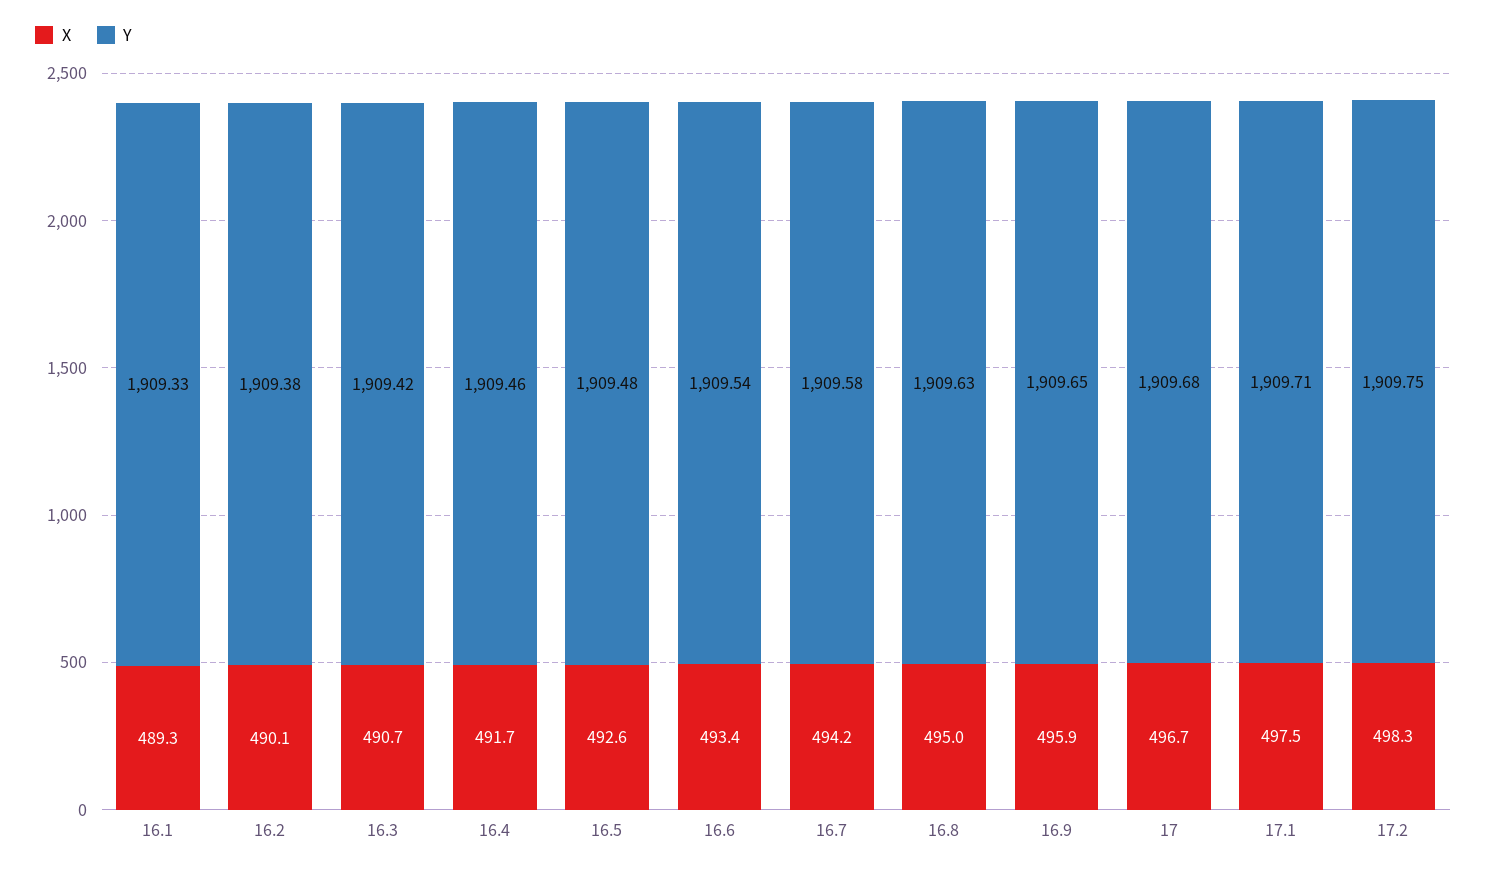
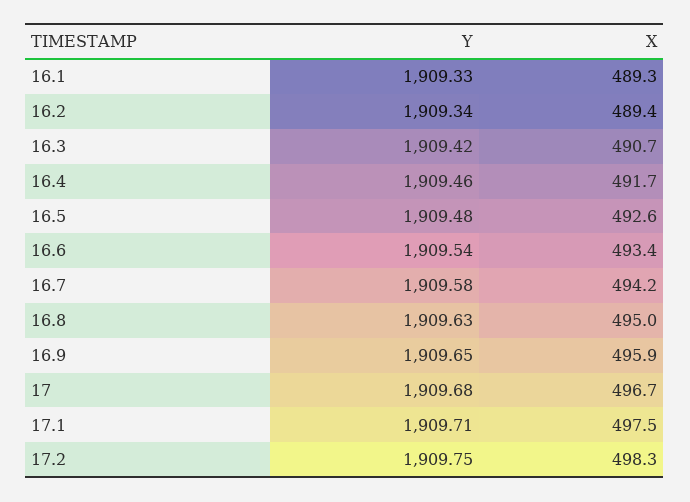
X, 16.2: 490.1 -> 489.4
Y, 16.2: 1909.38 -> 1909.34

